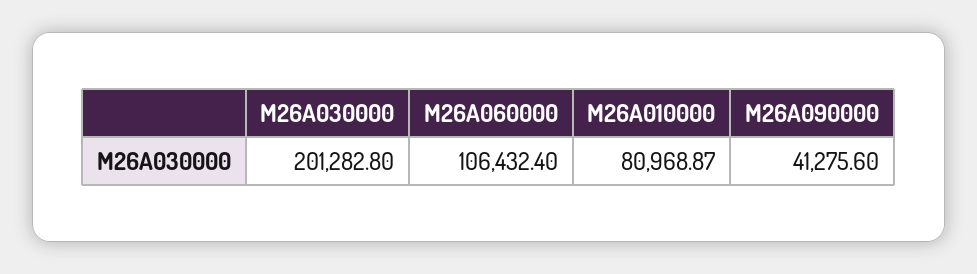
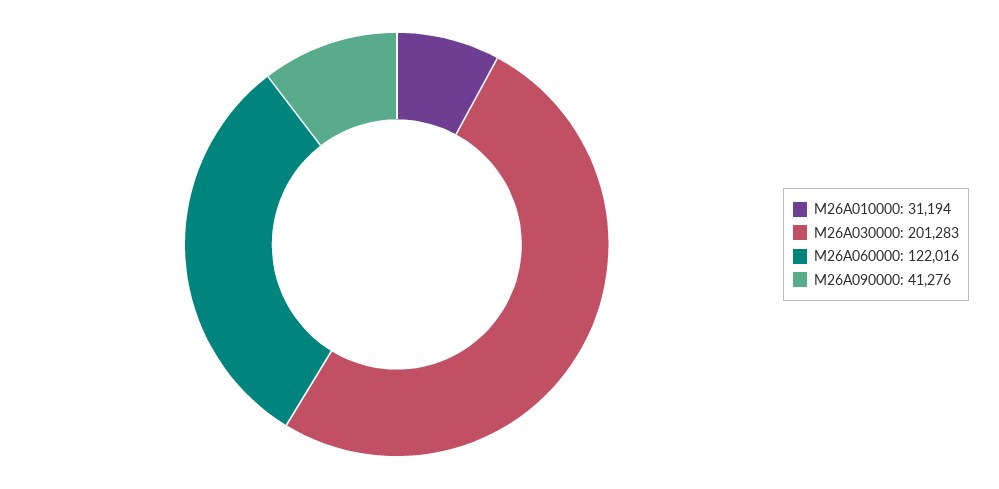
M26A060000: 106432.4 -> 122016
M26A010000: 80968.87 -> 31194

